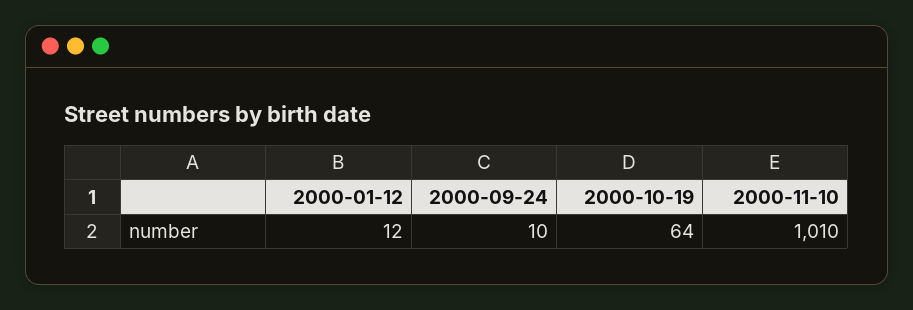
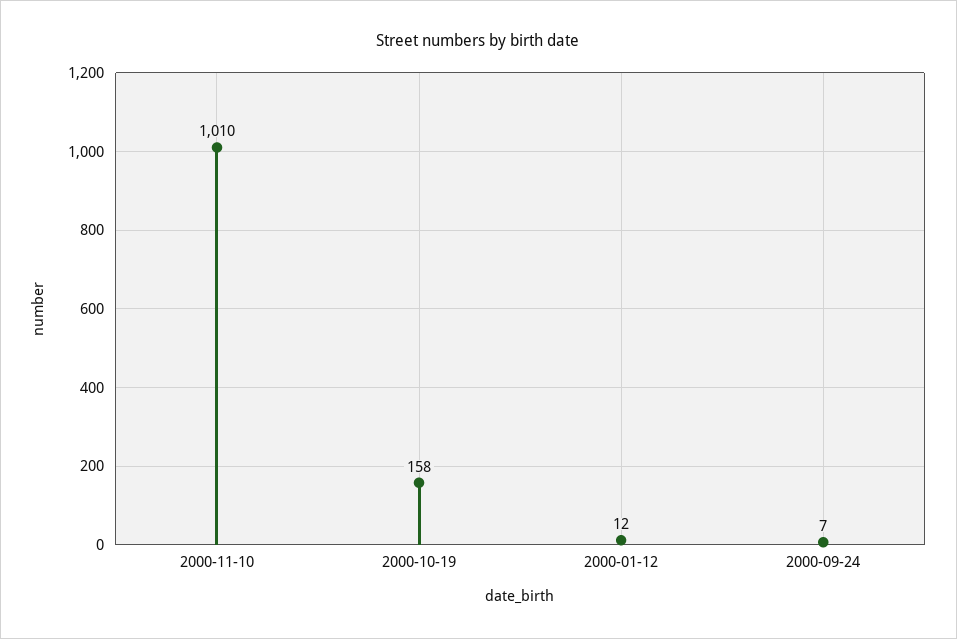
2000-09-24: 10 -> 7
2000-10-19: 64 -> 158

